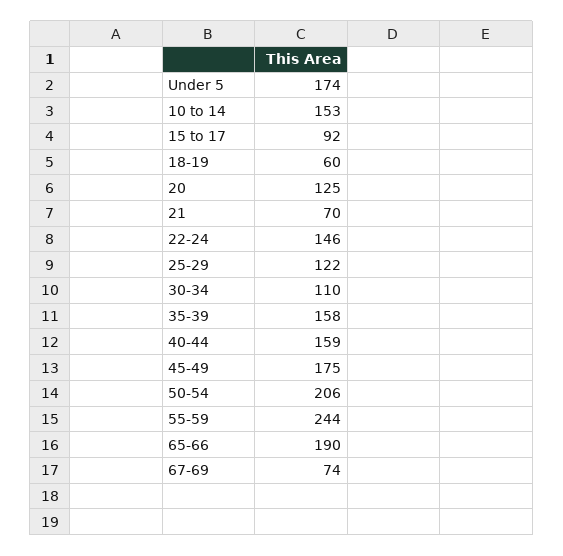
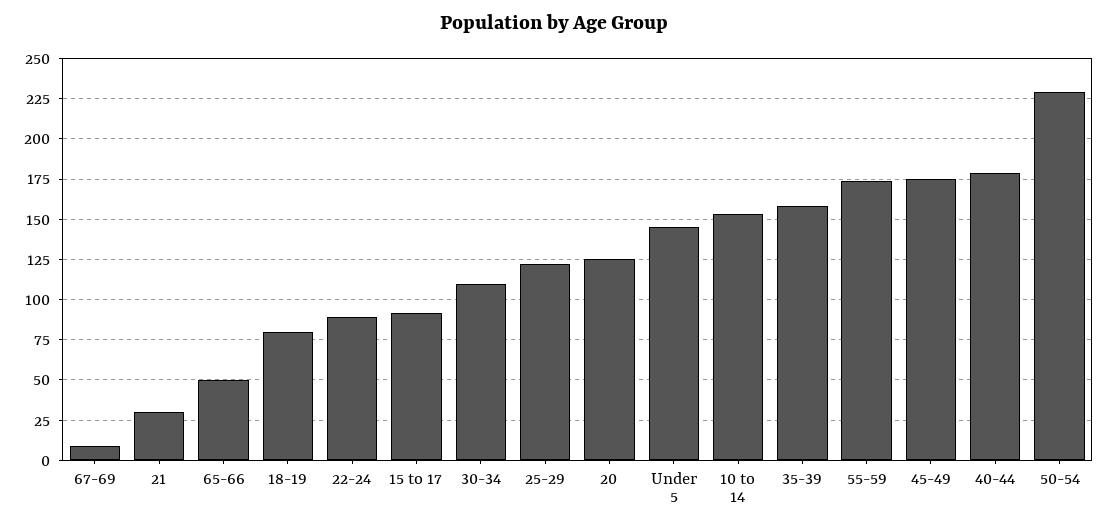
Under 5: 174 -> 145
18-19: 60 -> 80
21: 70 -> 30
22-24: 146 -> 90
40-44: 159 -> 180
50-54: 206 -> 230
55-59: 244 -> 175
65-66: 190 -> 50
67-69: 74 -> 10

